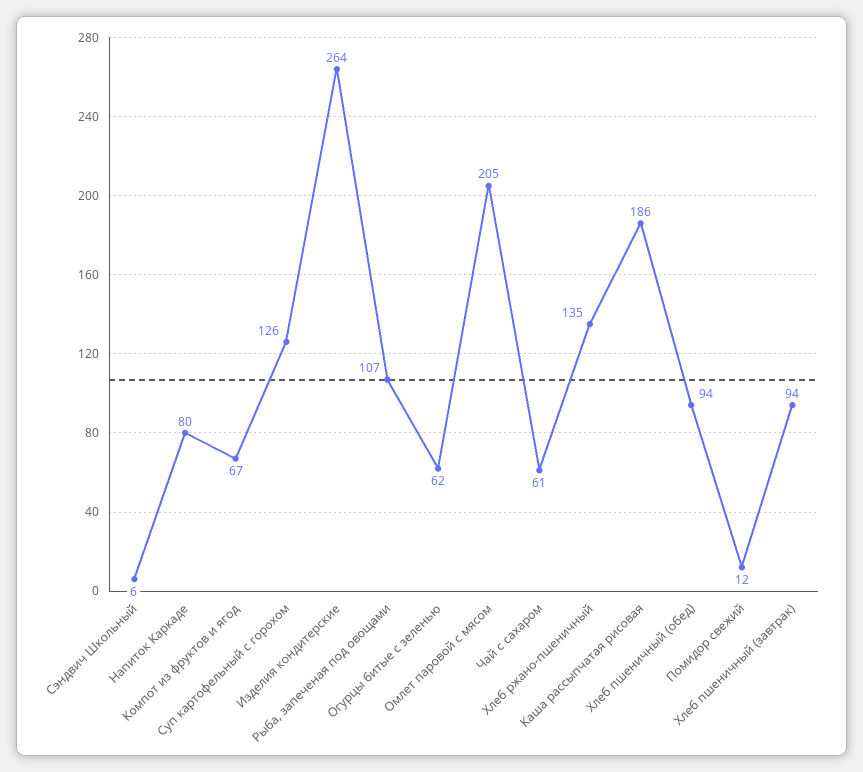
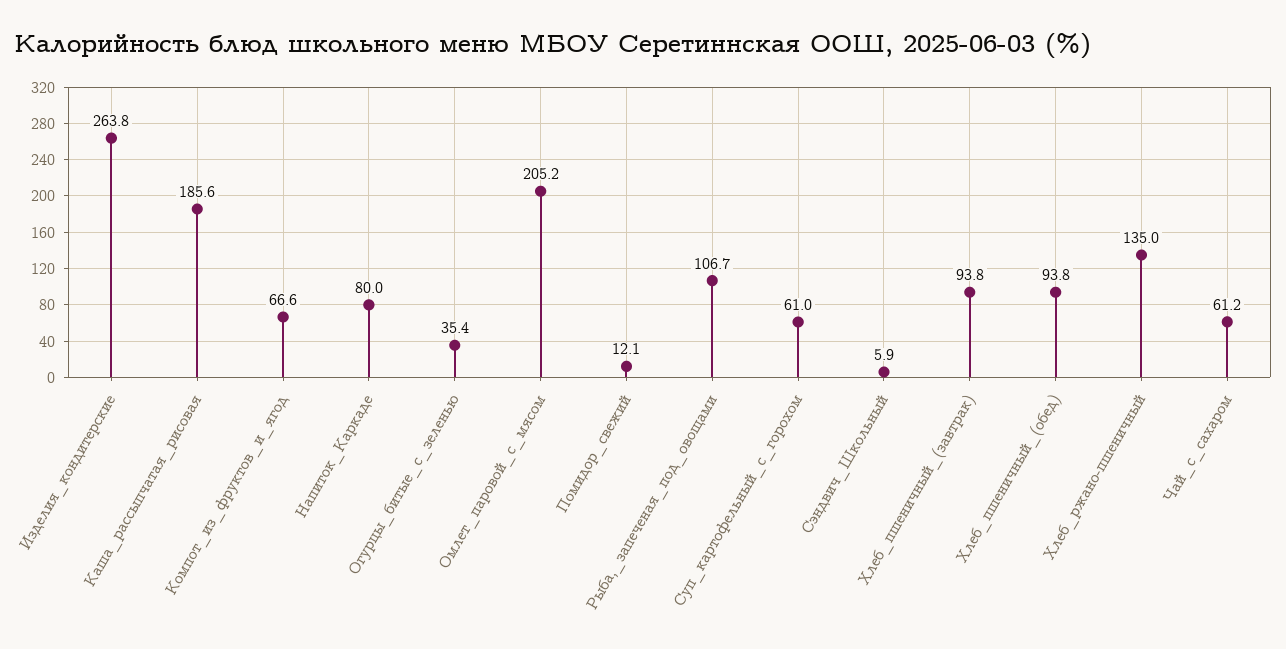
Суп картофельный с горохом: 126 -> 61
Огурцы битые с зеленью: 62 -> 35.4

